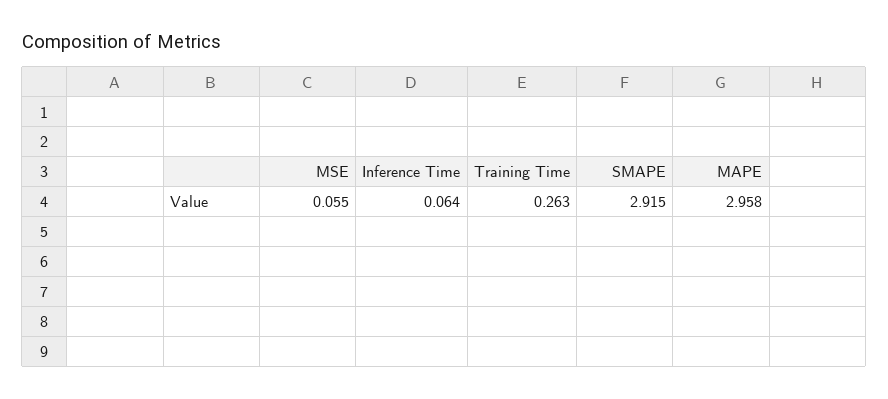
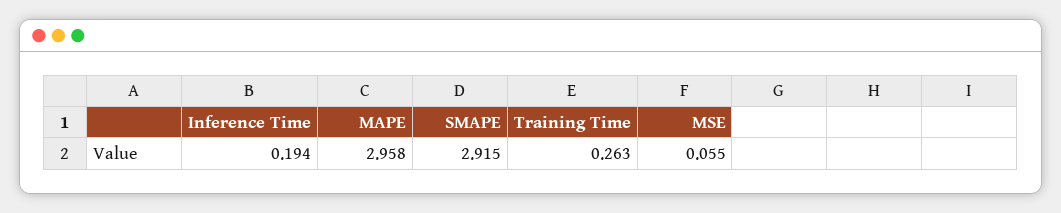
Inference Time: 0.064 -> 0.194

